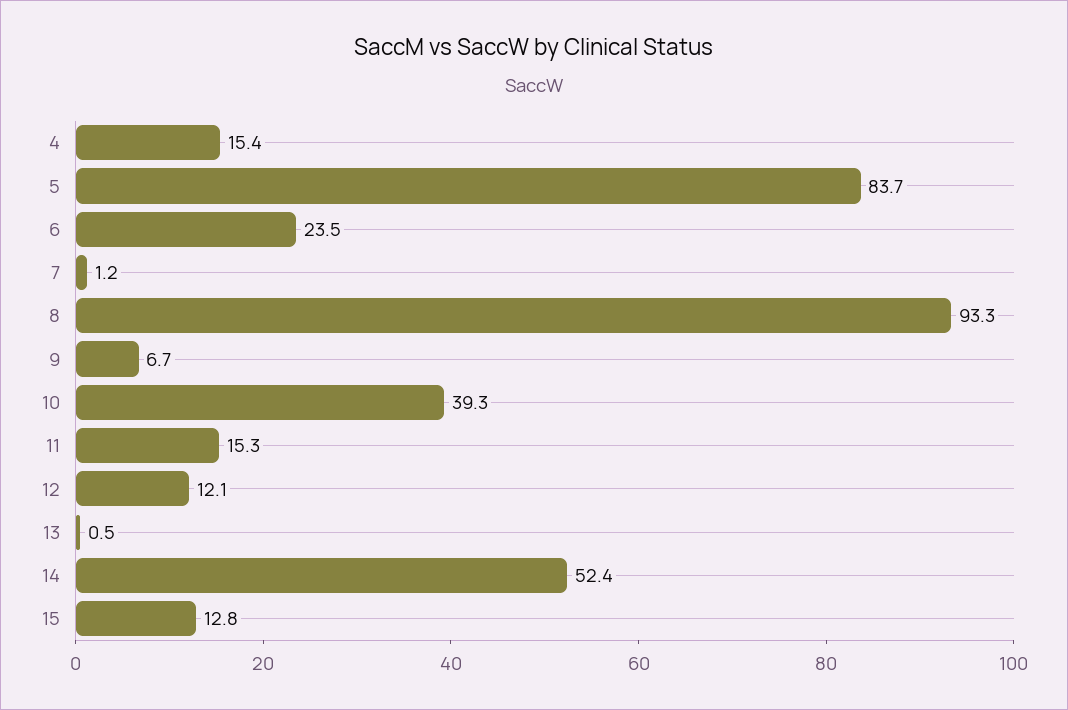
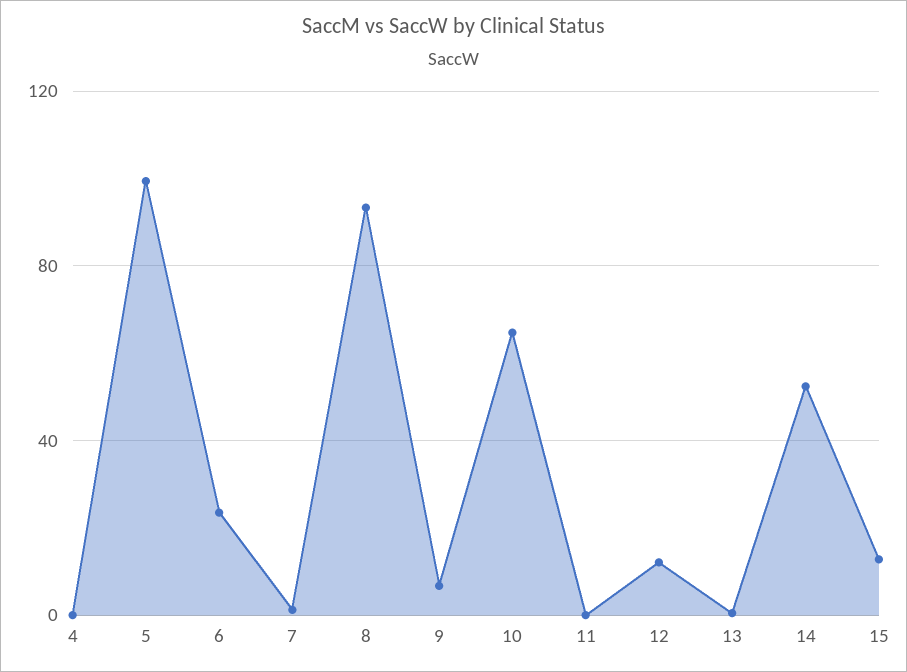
4: 15.4 -> 0
5: 83.7 -> 100
10: 39.3 -> 65
11: 15.3 -> 0

